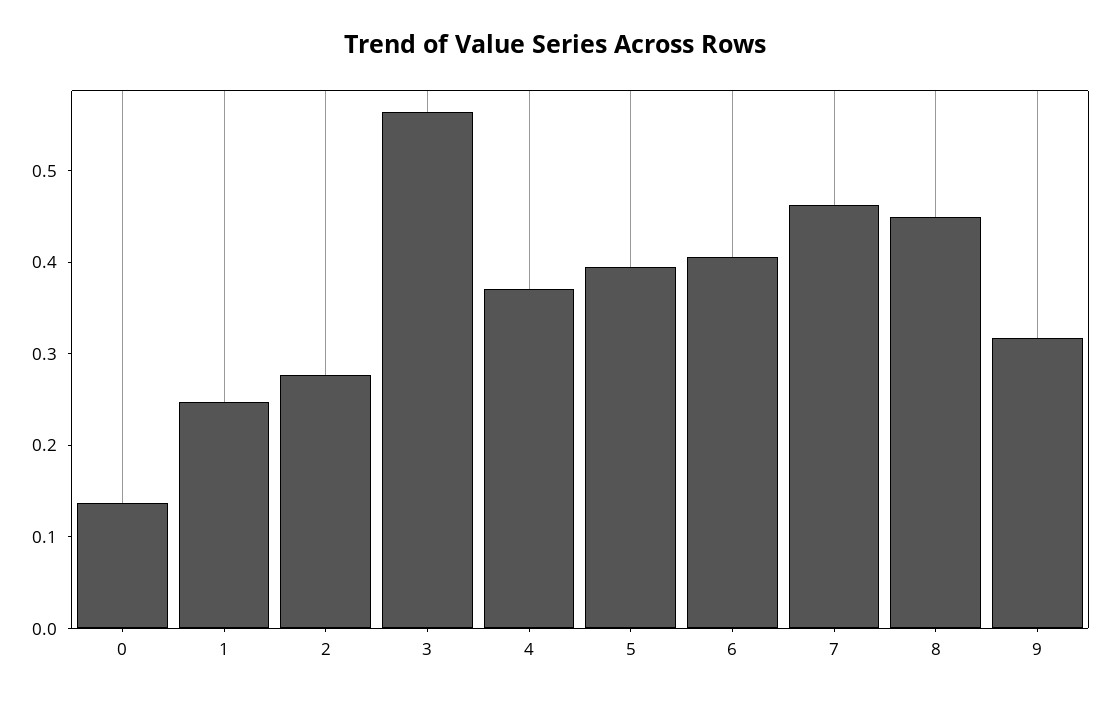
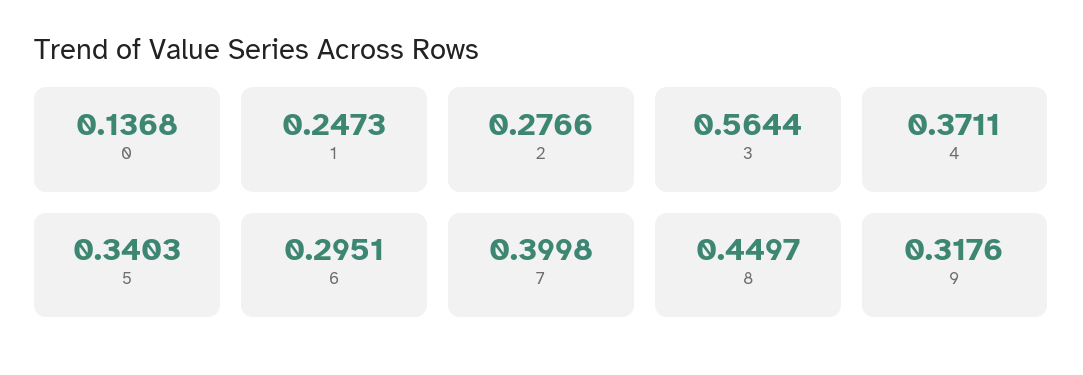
5: 0.4 -> 0.3403
6: 0.4 -> 0.2951
7: 0.46 -> 0.3998

